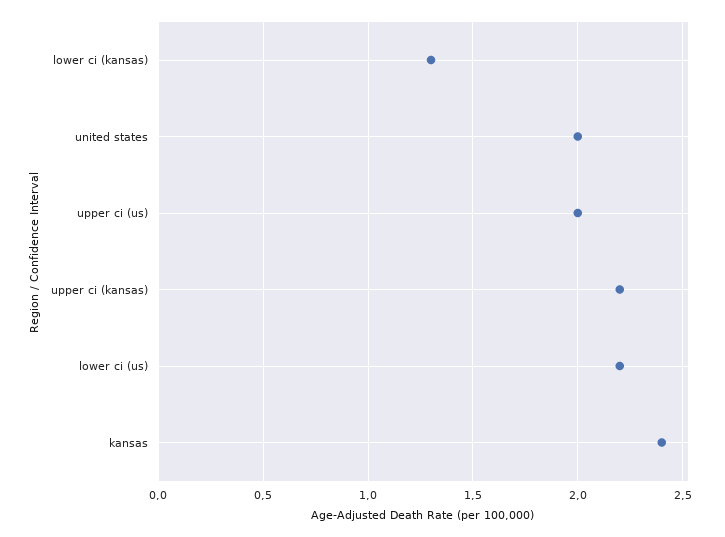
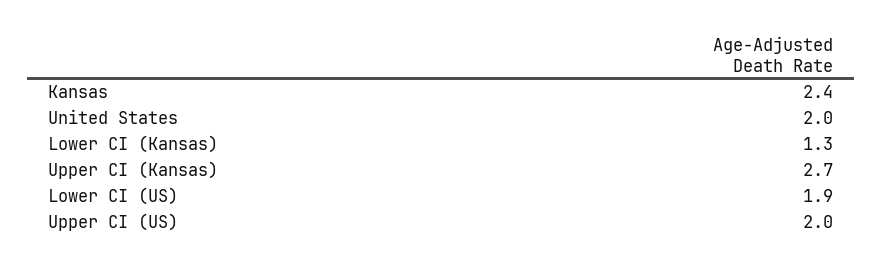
upper ci (kansas): 2.2 -> 2.7
lower ci (us): 2.2 -> 1.9

